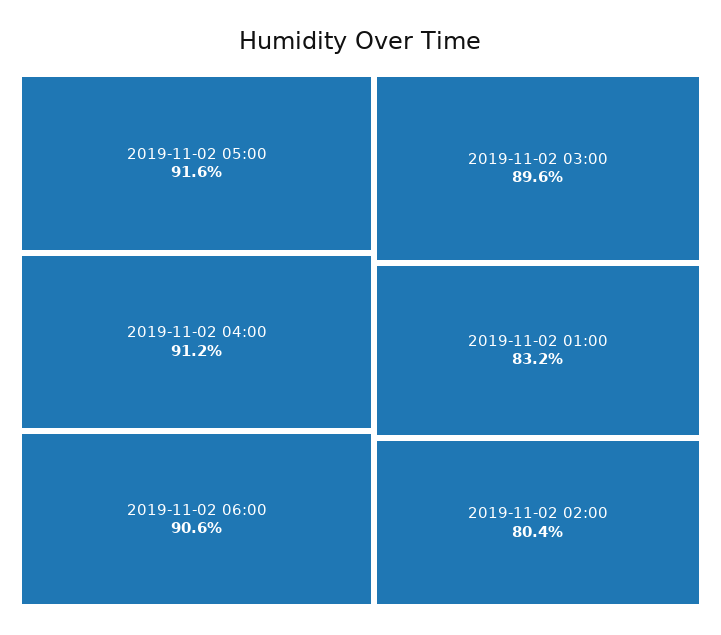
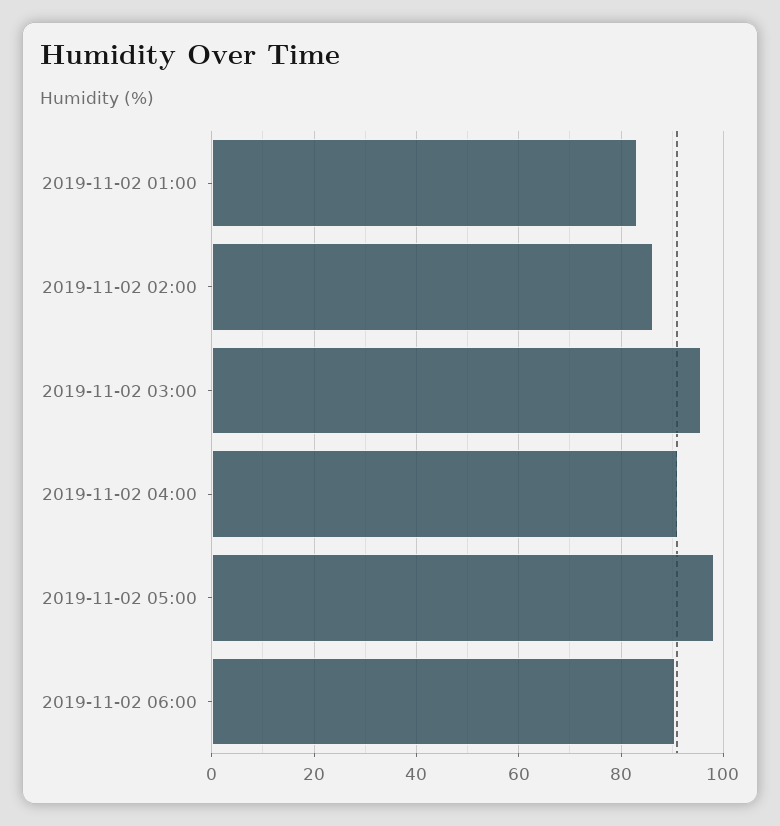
2019-11-02 05:00: 91.6 -> 98
2019-11-02 03:00: 89.6 -> 96
2019-11-02 02:00: 80.4 -> 86

